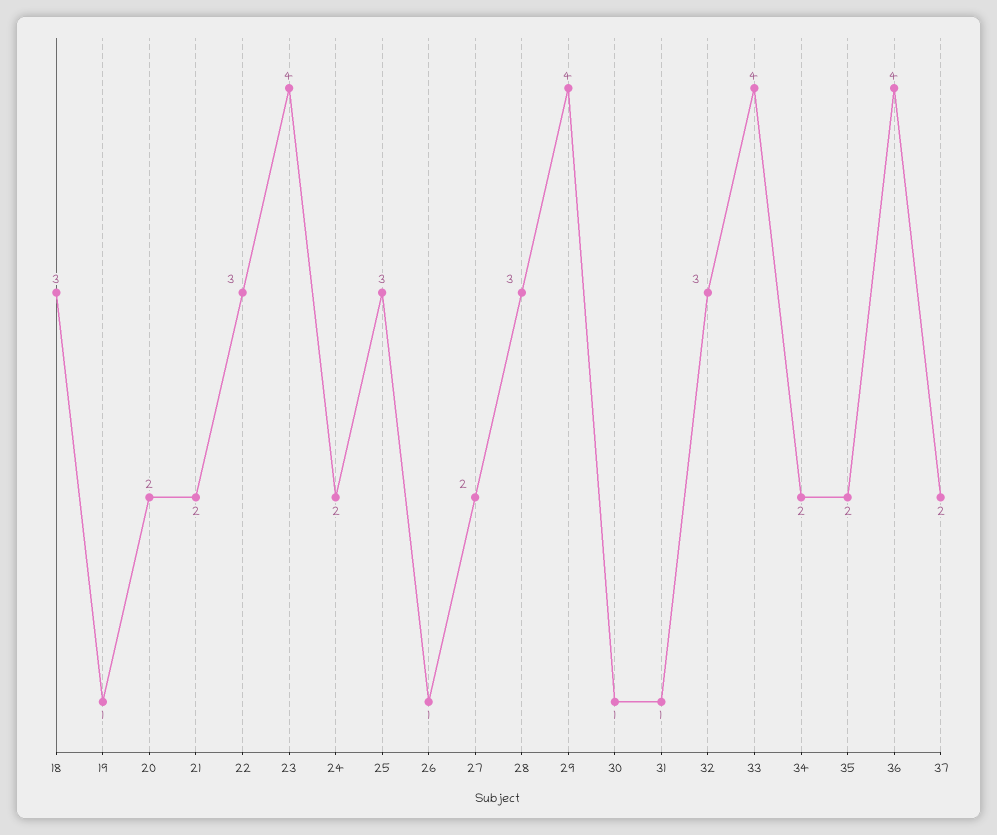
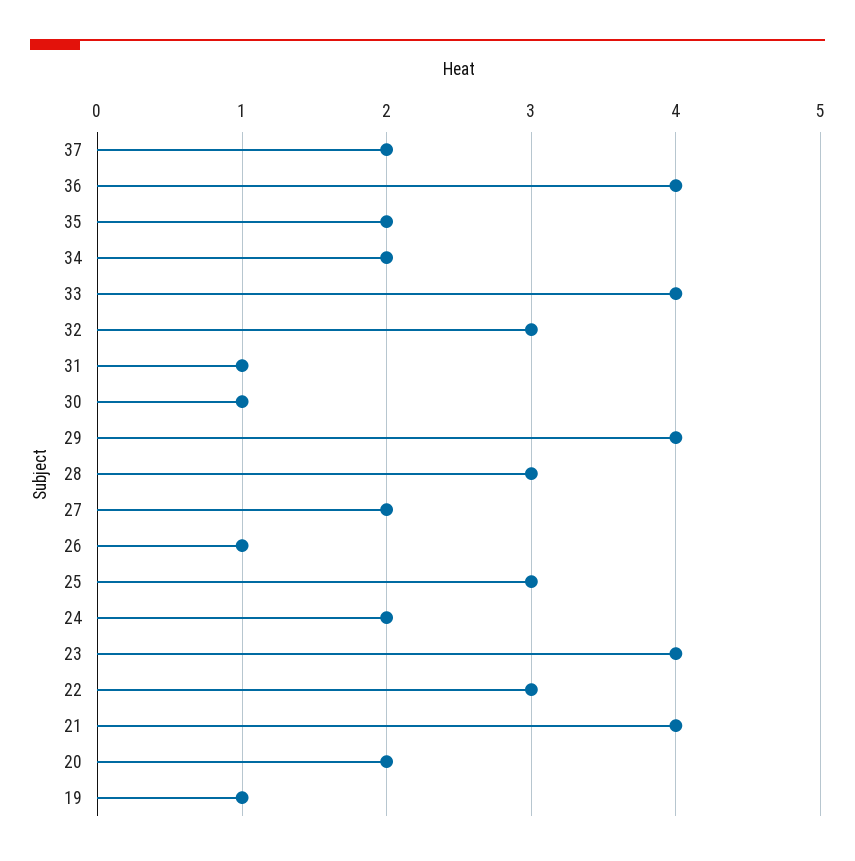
18: 3 -> none
21: 2 -> 4

